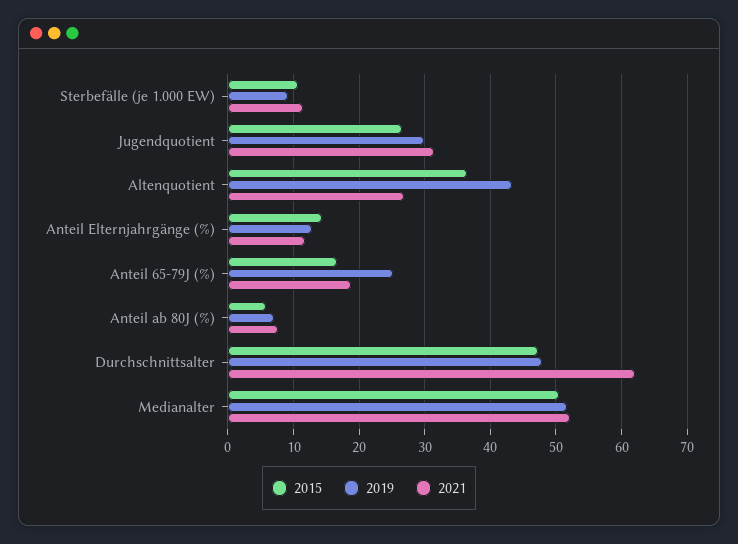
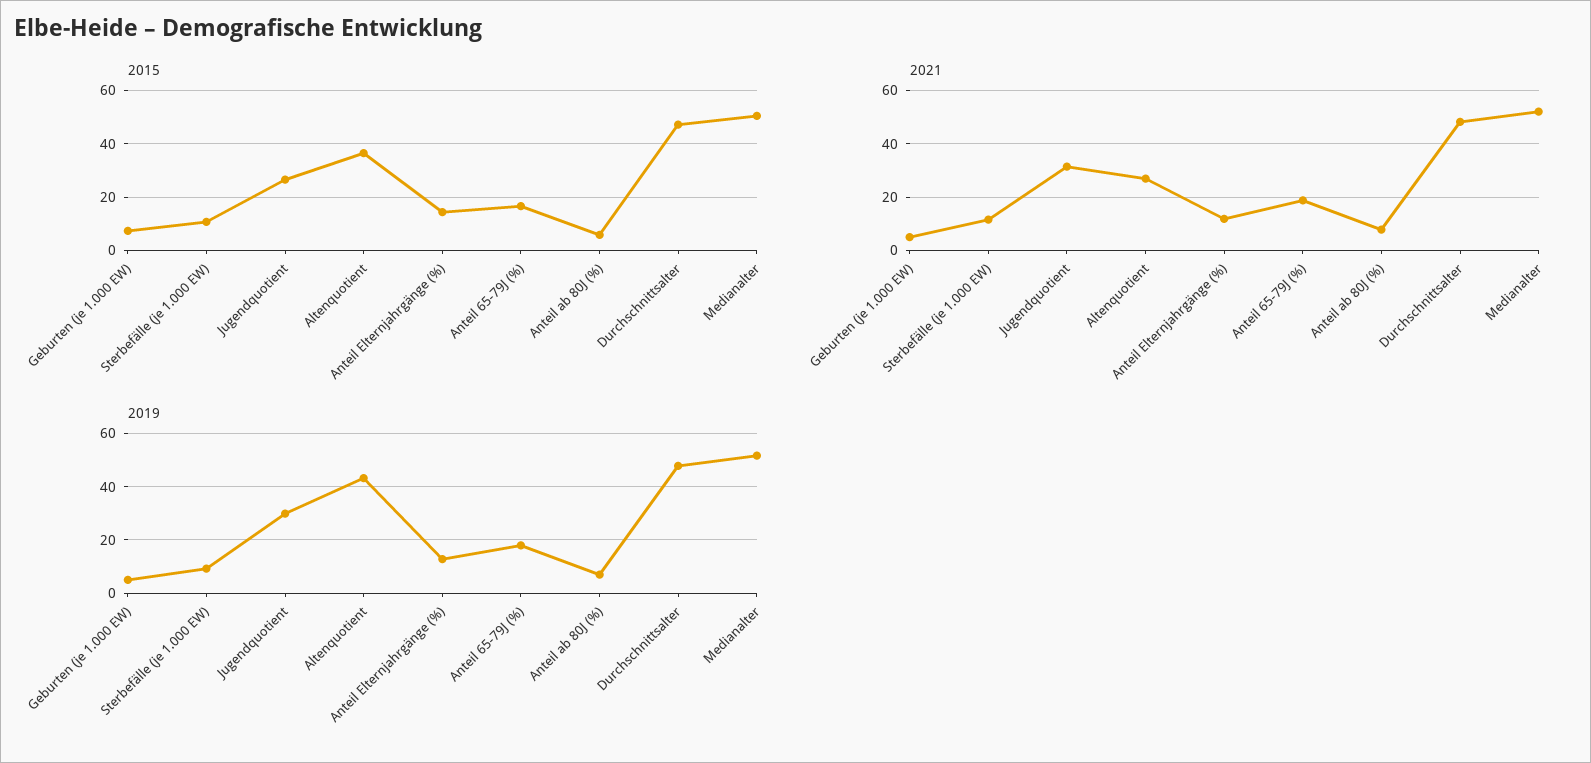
2019, Anteil 65-79J (%): 25 -> 17.5
2021, Durchschnittsalter: 62 -> 47.5
2015, Geburten (je 1.000 EW): none -> 7.5
2021, Geburten (je 1.000 EW): none -> 5
2019, Geburten (je 1.000 EW): none -> 5

